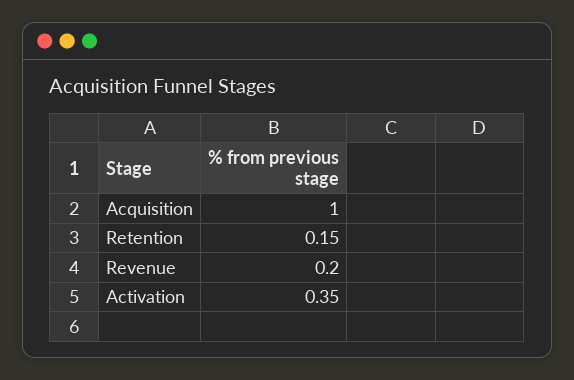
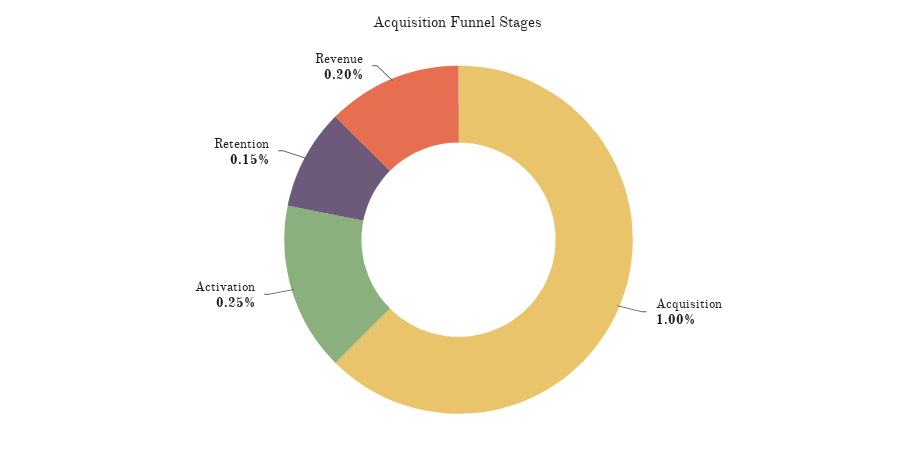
Activation: 0.35 -> 0.25

